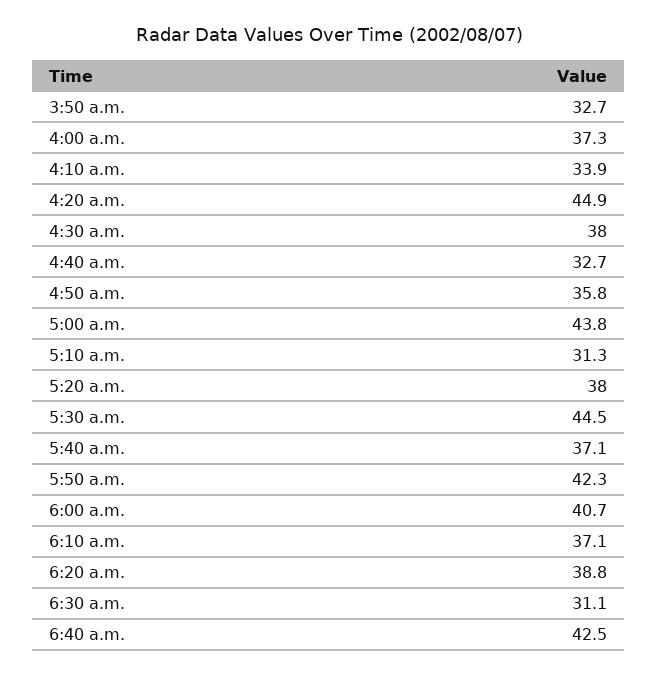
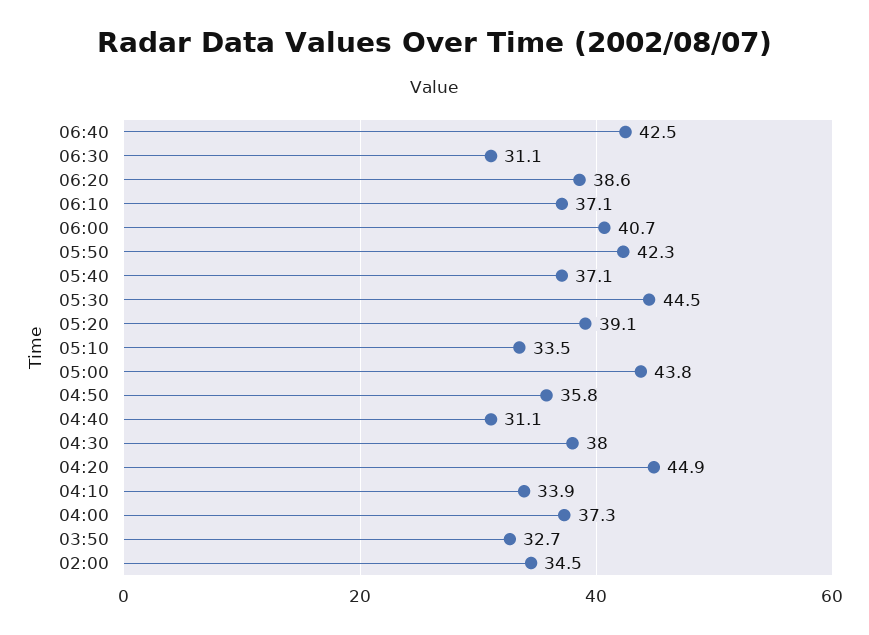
4:40 a.m.: 32.7 -> 31.1
5:10 a.m.: 31.3 -> 33.5
5:20 a.m.: 38 -> 39.1
6:20 a.m.: 38.8 -> 38.6
02:00: none -> 34.5

